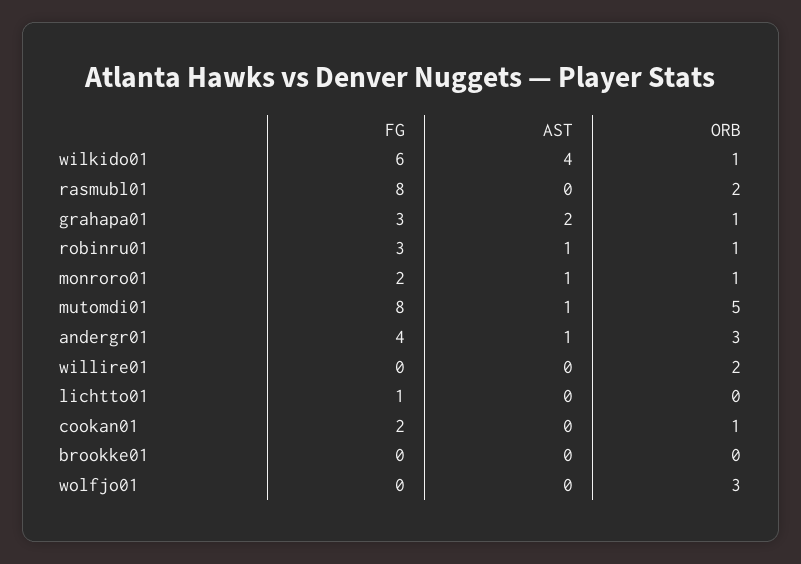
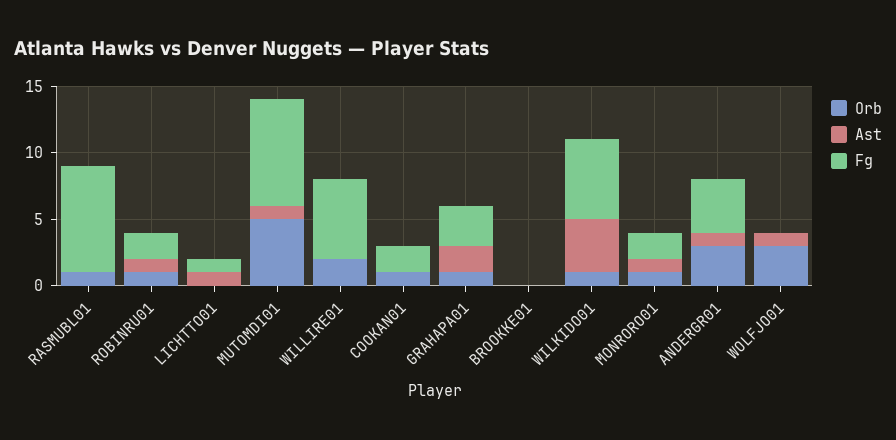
ORB, rasmubl01: 2 -> 1
FG, robinru01: 3 -> 2
FG, willire01: 0 -> 6
AST, lichtto01: 0 -> 1
AST, wolfjo01: 0 -> 1

